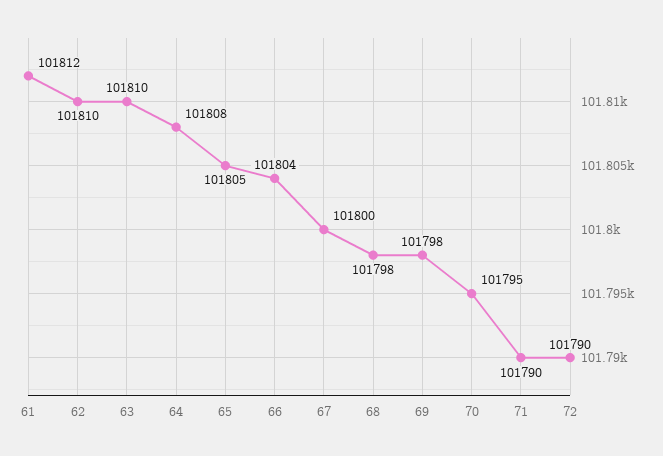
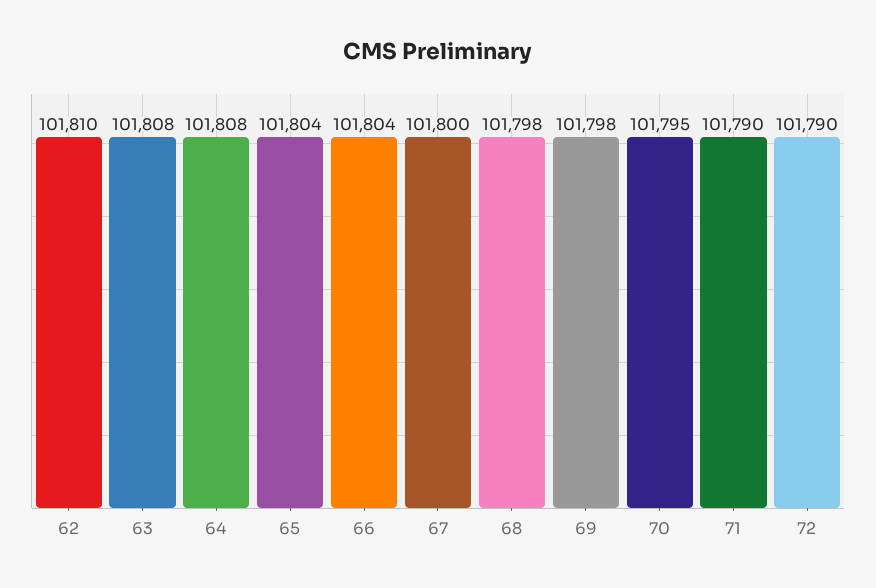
61: 101812 -> none
63: 101810 -> 101808
65: 101805 -> 101804

